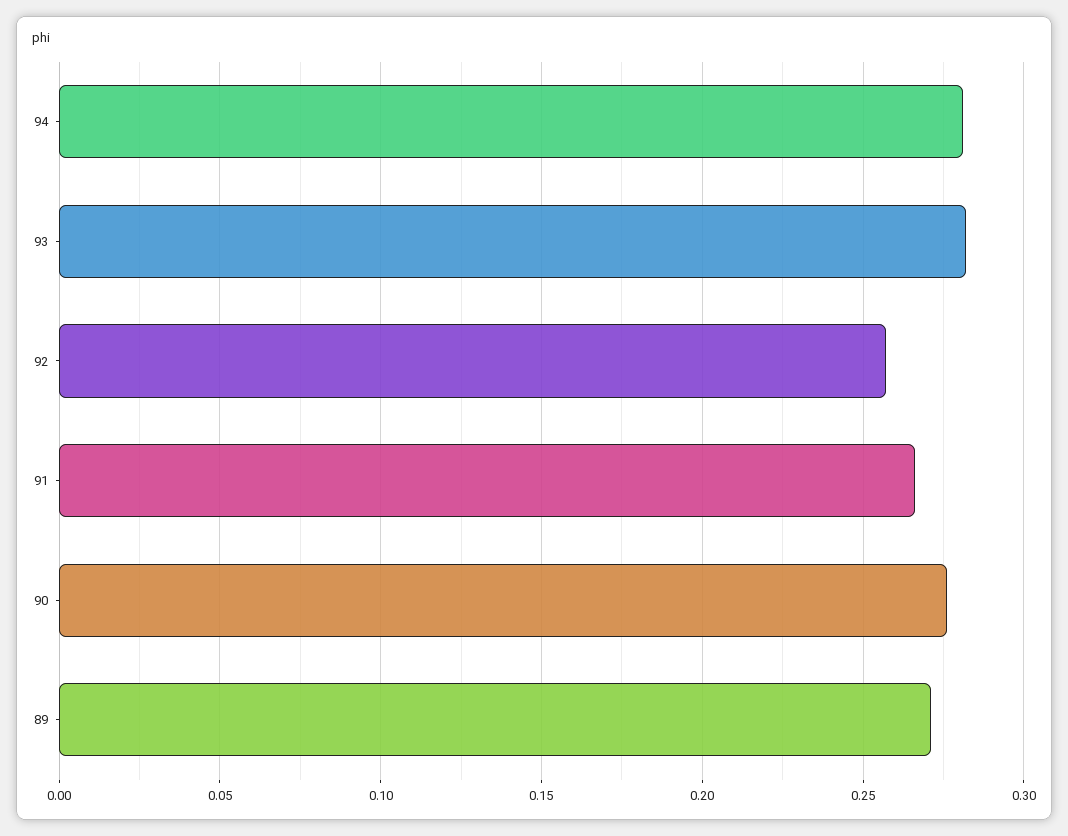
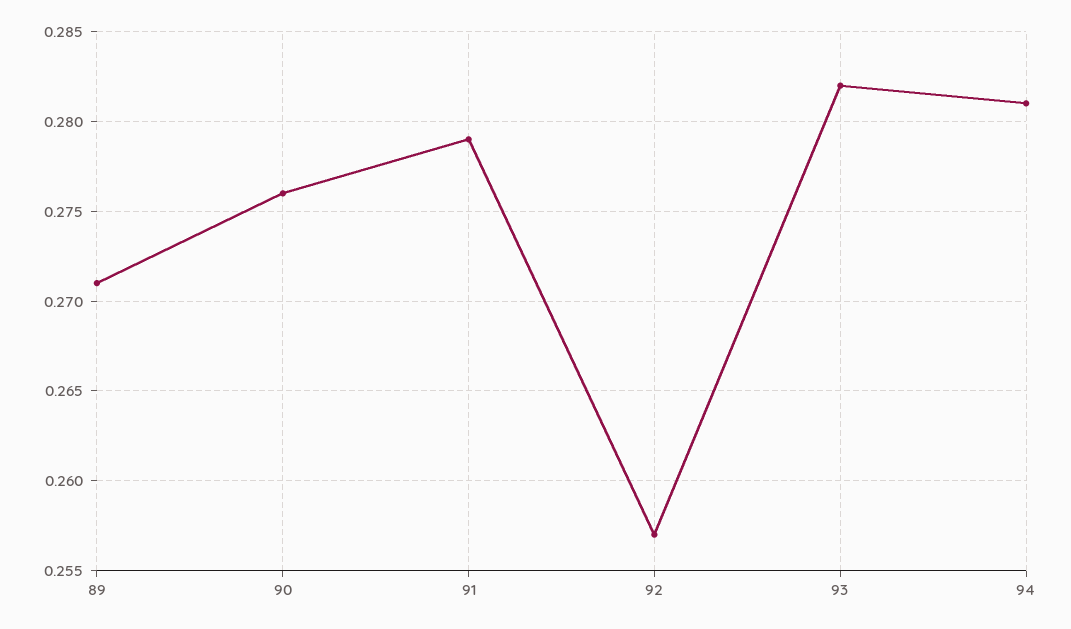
91: 0.265 -> 0.279

